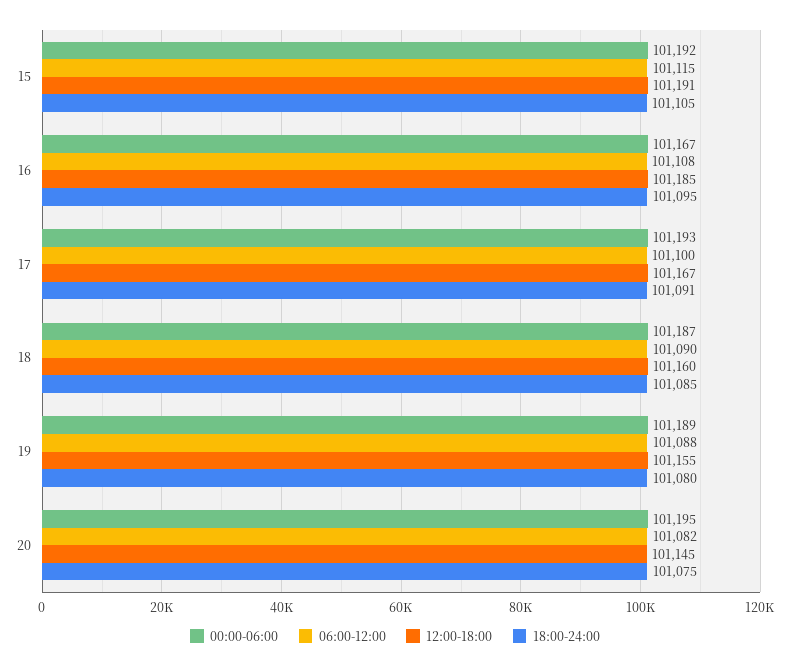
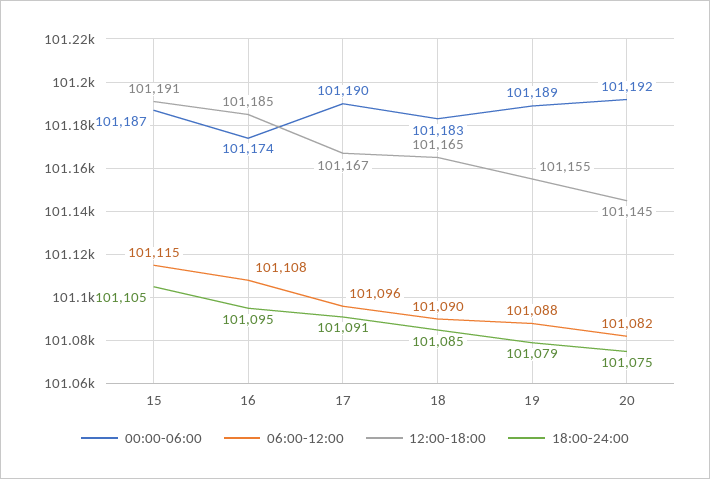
00:00-06:00, 15: 101192 -> 101187
00:00-06:00, 16: 101167 -> 101174
00:00-06:00, 17: 101193 -> 101190
06:00-12:00, 17: 101100 -> 101096
00:00-06:00, 18: 101187 -> 101183
12:00-18:00, 18: 101160 -> 101165
18:00-24:00, 19: 101080 -> 101079
00:00-06:00, 20: 101195 -> 101192

